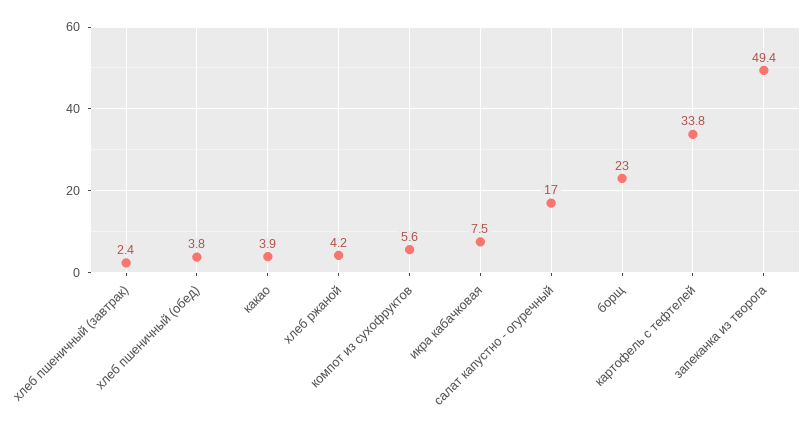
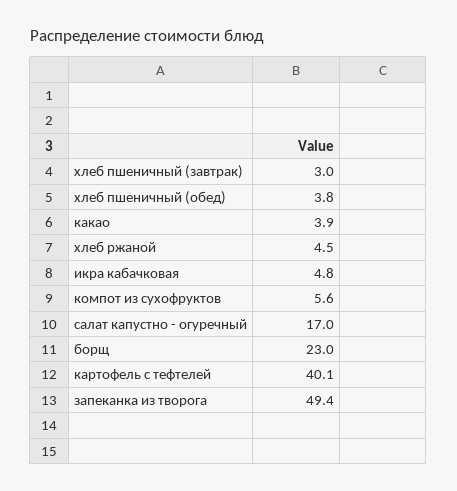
хлеб пшеничный (завтрак): 2.4 -> 3
хлеб ржаной: 4.2 -> 4.5
икра кабачковая: 7.5 -> 4.8
картофель с тефтелей: 33.8 -> 40.1

